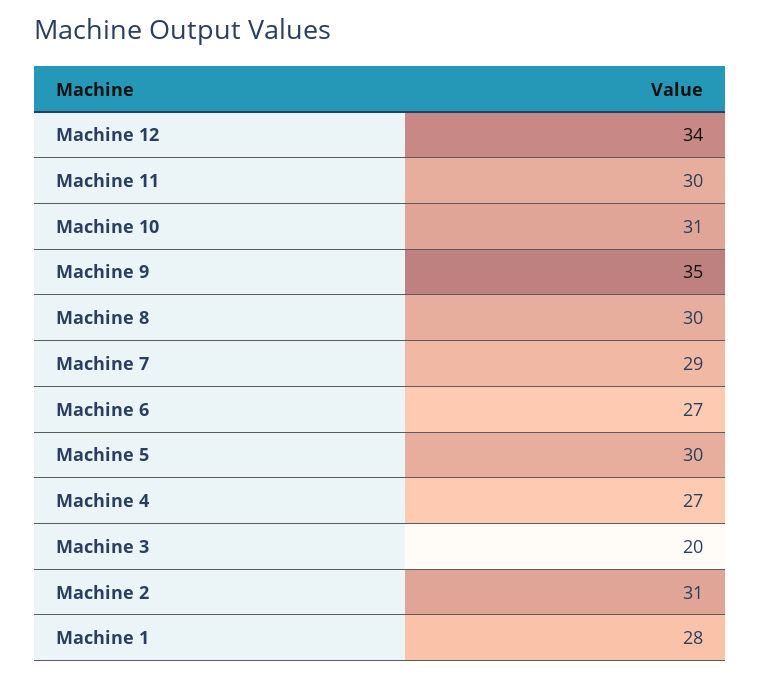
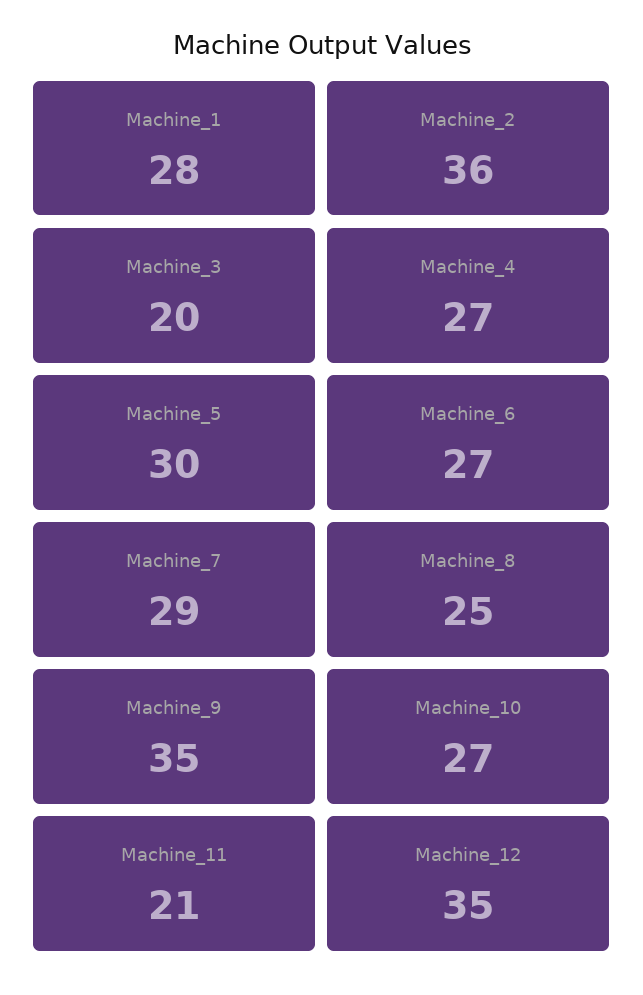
Machine 12: 34 -> 35
Machine 11: 30 -> 21
Machine 10: 31 -> 27
Machine 8: 30 -> 25
Machine 2: 31 -> 36

